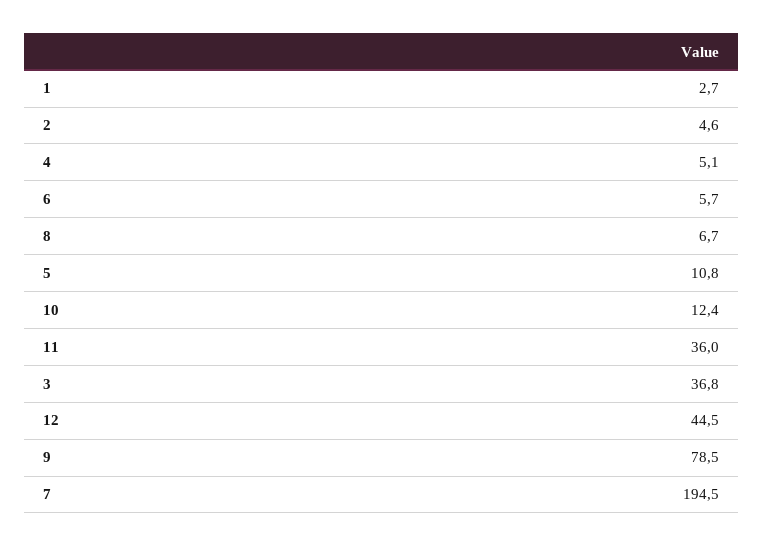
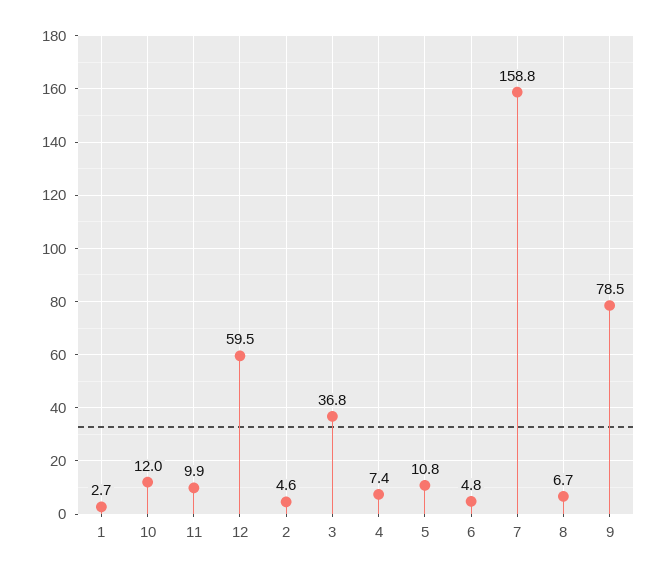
4: 5.1 -> 7.4
6: 5.7 -> 4.8
10: 12.4 -> 12
11: 36 -> 9.9
12: 44.5 -> 59.5
7: 194.5 -> 158.8

